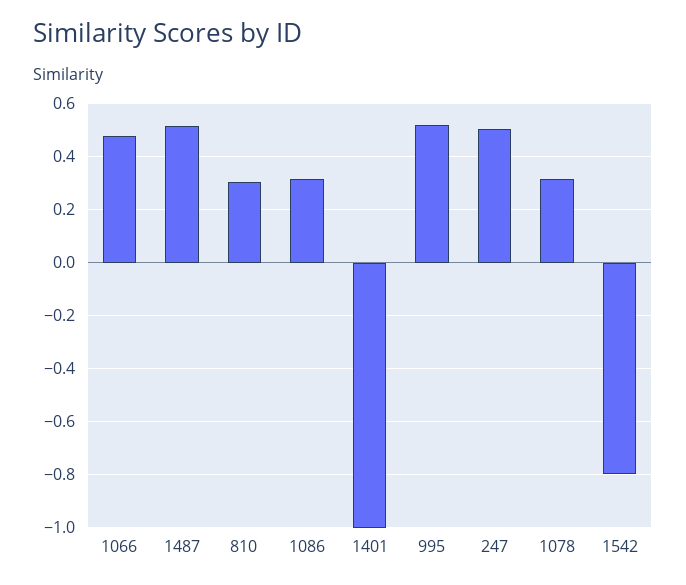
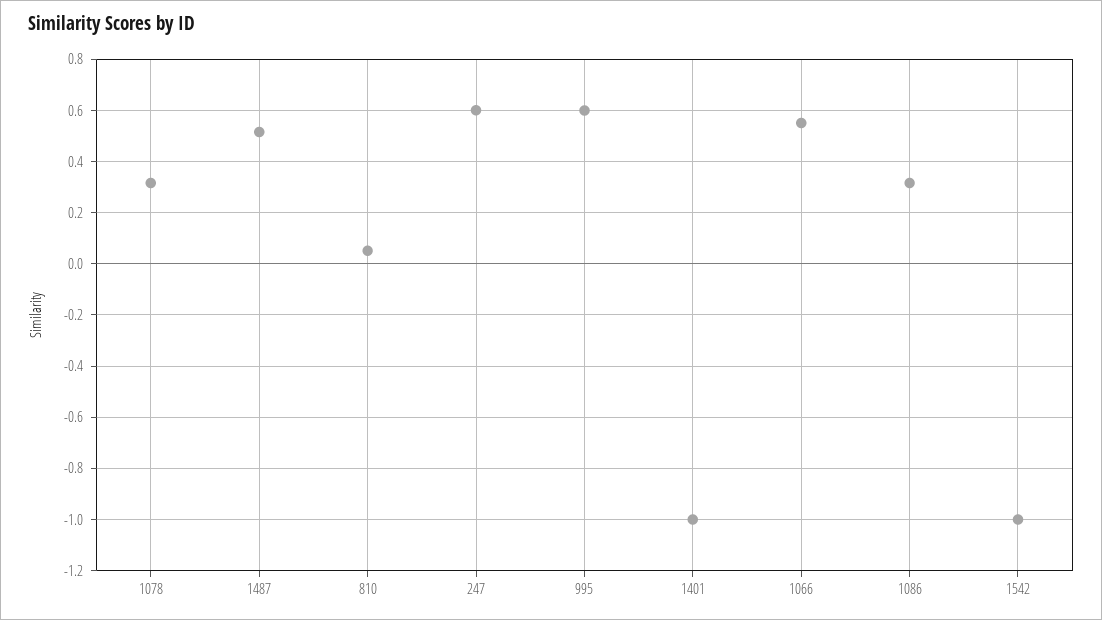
1066: 0.475 -> 0.55
810: 0.3 -> 0.05
995: 0.525 -> 0.6
247: 0.5 -> 0.6
1542: -0.8 -> -1

